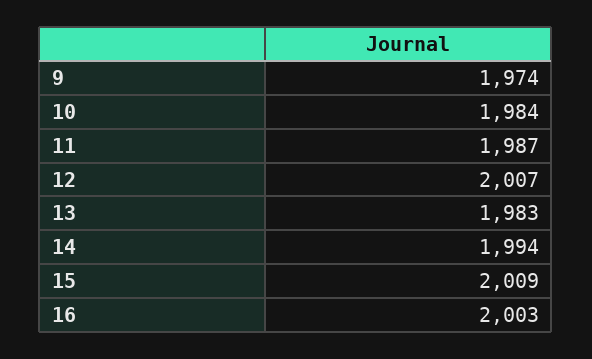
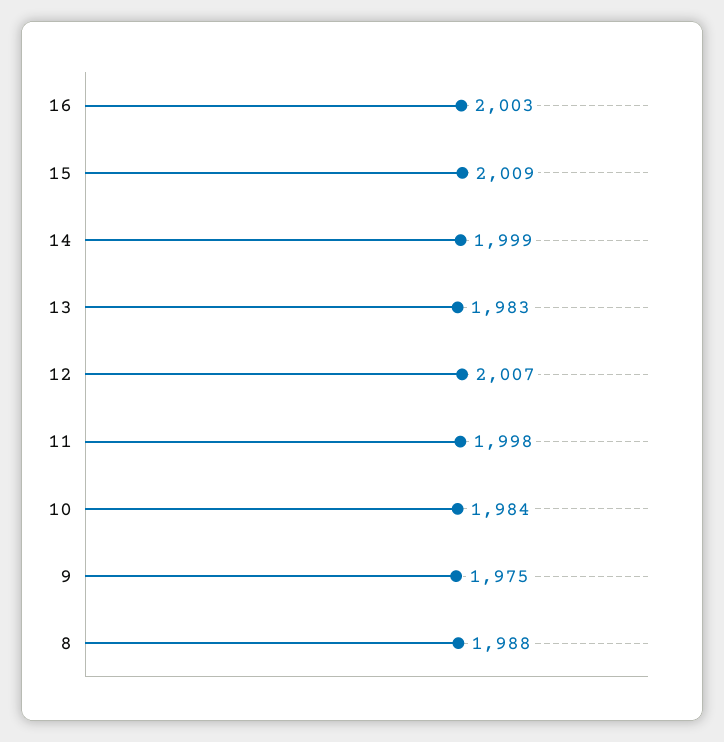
9: 1974 -> 1975
11: 1987 -> 1998
14: 1994 -> 1999
8: none -> 1988

